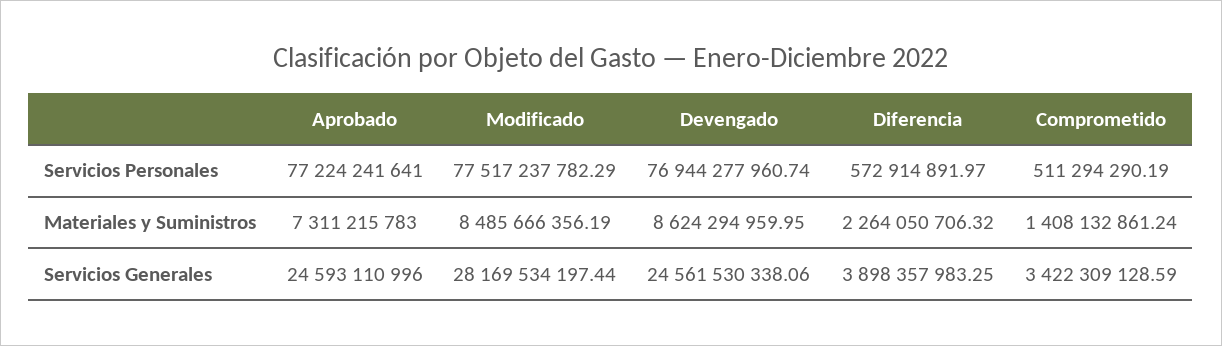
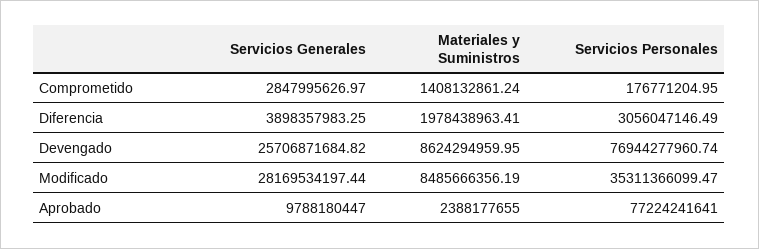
Modificado, Servicios Personales: 77517237782.29 -> 35311366099.47
Diferencia, Servicios Personales: 572914891.97 -> 3056047146.49
Comprometido, Servicios Personales: 511294290.19 -> 176771204.95
Aprobado, Materiales y Suministros: 7311215783 -> 2388177655
Diferencia, Materiales y Suministros: 2264050706.32 -> 1978438963.41
Aprobado, Servicios Generales: 24593110996 -> 9788180447
Devengado, Servicios Generales: 24561530338.06 -> 25706871684.82
Comprometido, Servicios Generales: 3422309128.59 -> 2847995626.97

